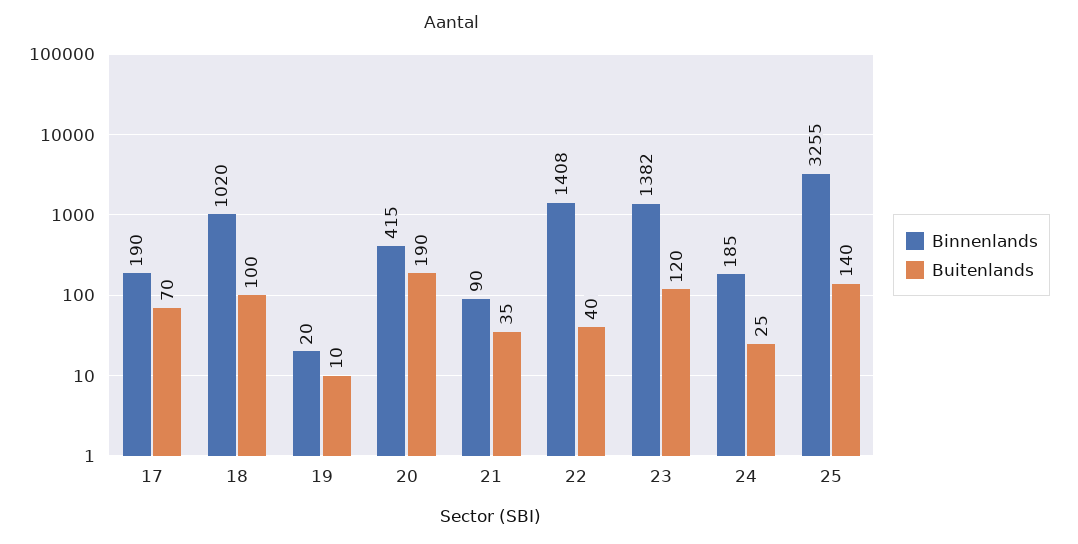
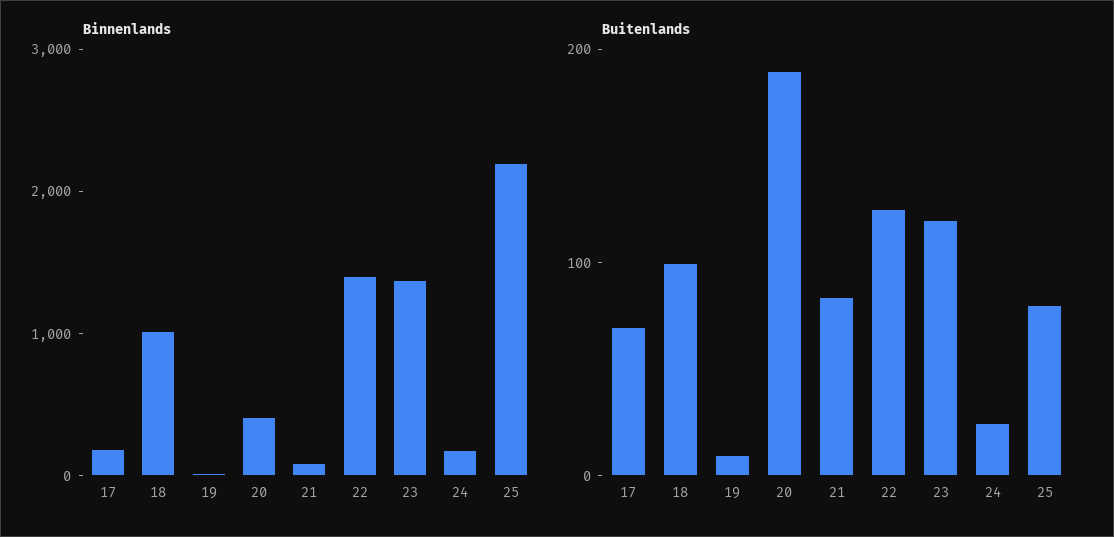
Buitenlands, 21: 35 -> 80
Buitenlands, 22: 40 -> 120
Binnenlands, 25: 3255 -> 2200
Buitenlands, 25: 140 -> 80

